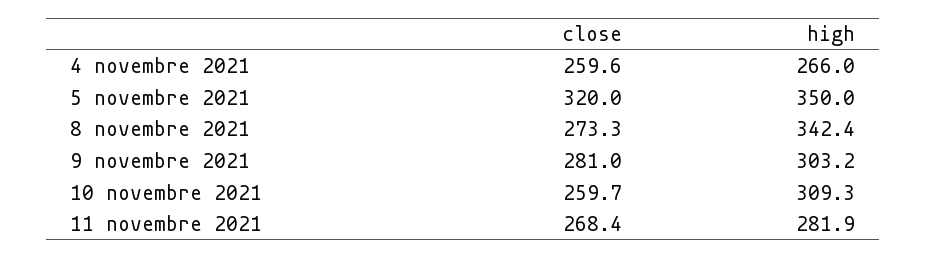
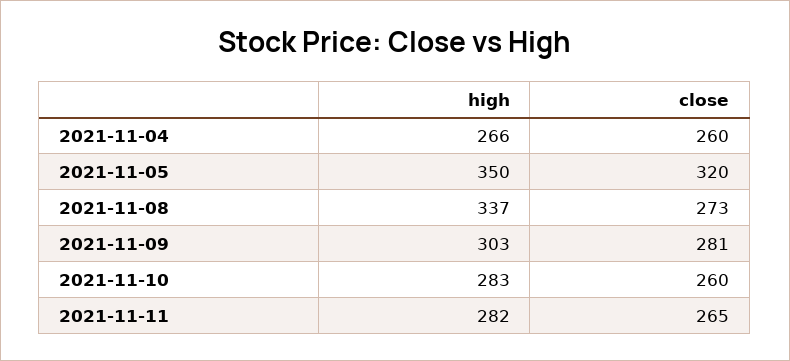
high, 8 novembre 2021: 342.4 -> 337
high, 10 novembre 2021: 309.3 -> 283
close, 11 novembre 2021: 268.4 -> 265

